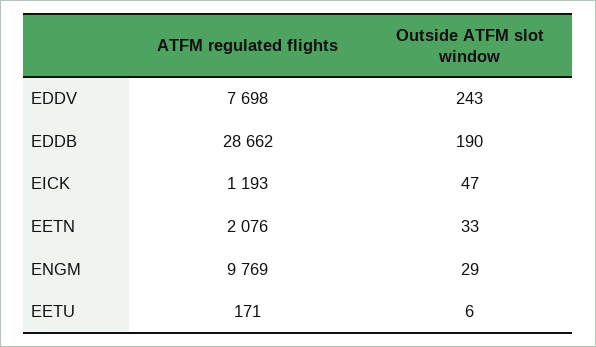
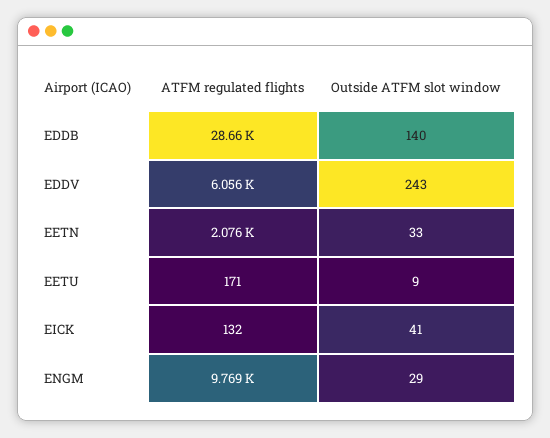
ATFM regulated flights, EDDV: 7698 -> 6056
Outside ATFM slot window, EDDB: 190 -> 140
ATFM regulated flights, EICK: 1193 -> 132
Outside ATFM slot window, EICK: 47 -> 41
Outside ATFM slot window, EETU: 6 -> 9

